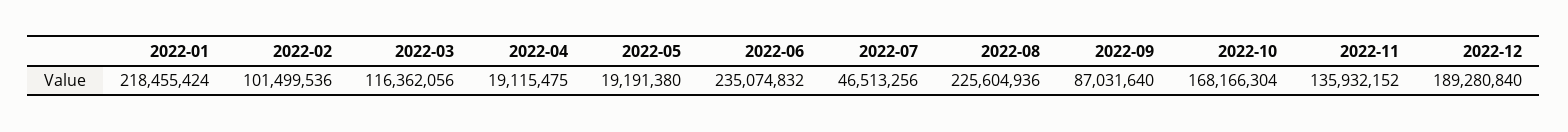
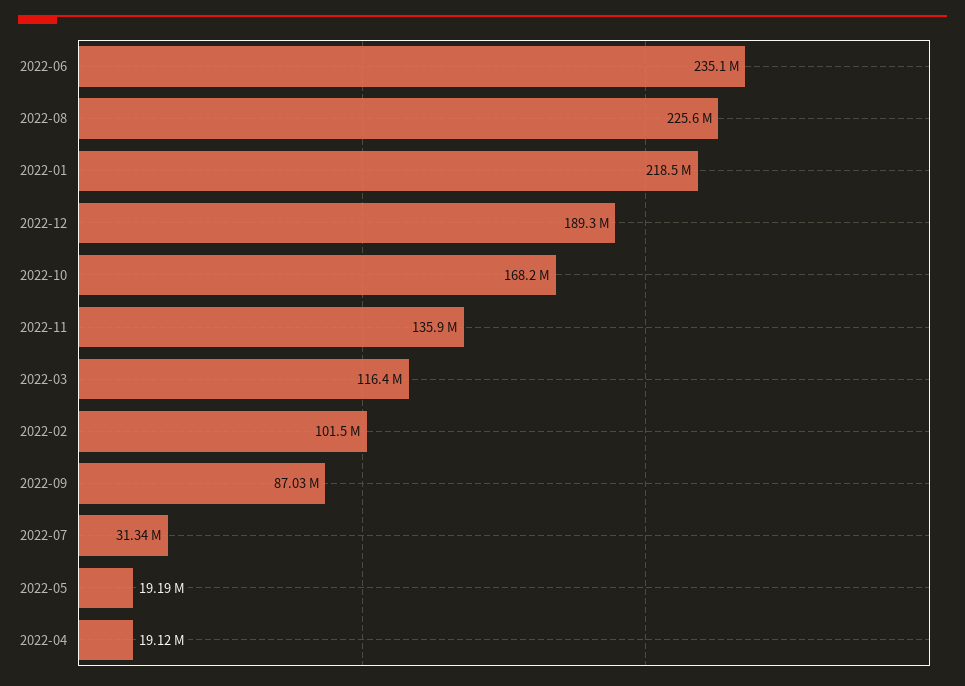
2022-07: 46513256 -> 31340000

